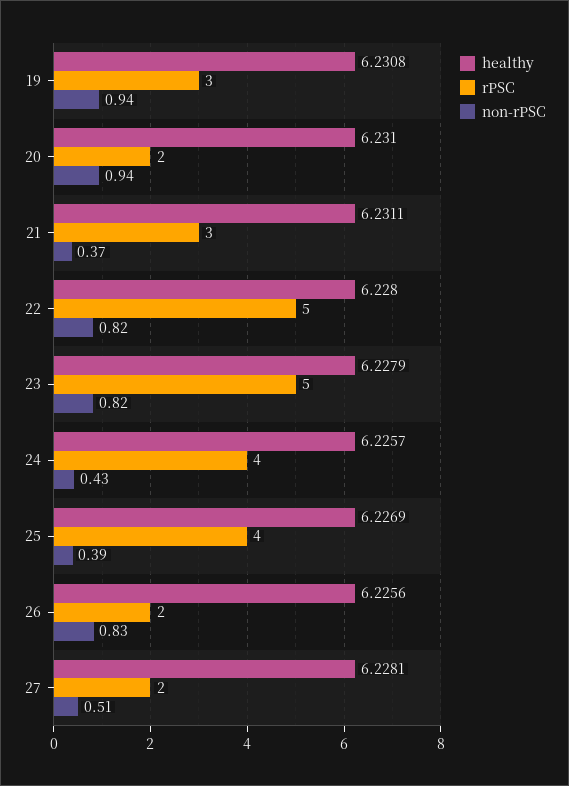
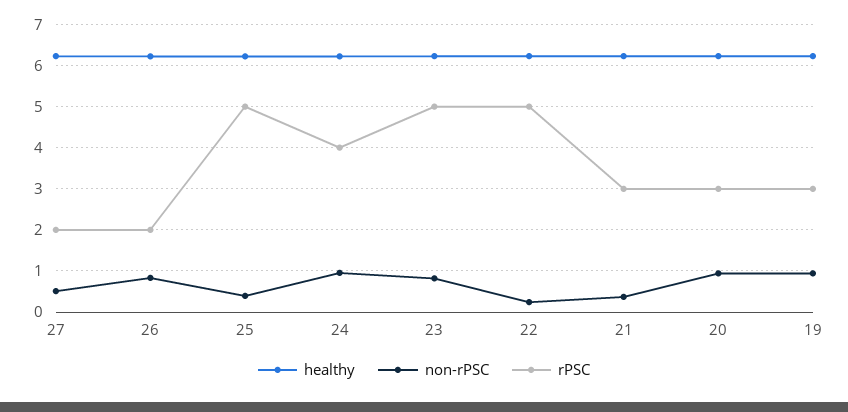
rPSC, 20: 2 -> 3
non-rPSC, 22: 0.82 -> 0.2
non-rPSC, 24: 0.43 -> 1
rPSC, 25: 4 -> 5

